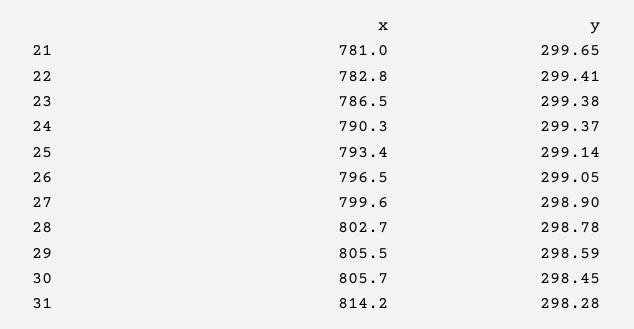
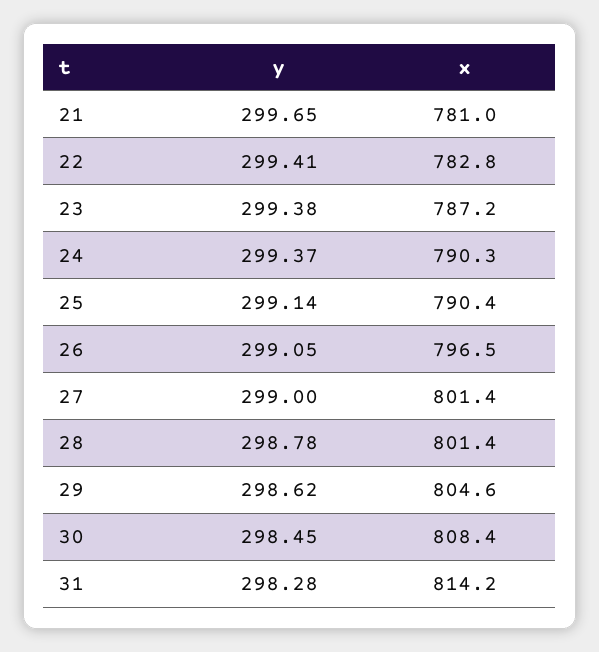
x, 23: 786.5 -> 787.2
x, 25: 793.4 -> 790.4
x, 27: 799.6 -> 801.4
y, 27: 298.9 -> 299
x, 28: 802.7 -> 801.4
x, 29: 805.5 -> 804.6
y, 29: 298.59 -> 298.62
x, 30: 805.7 -> 808.4

